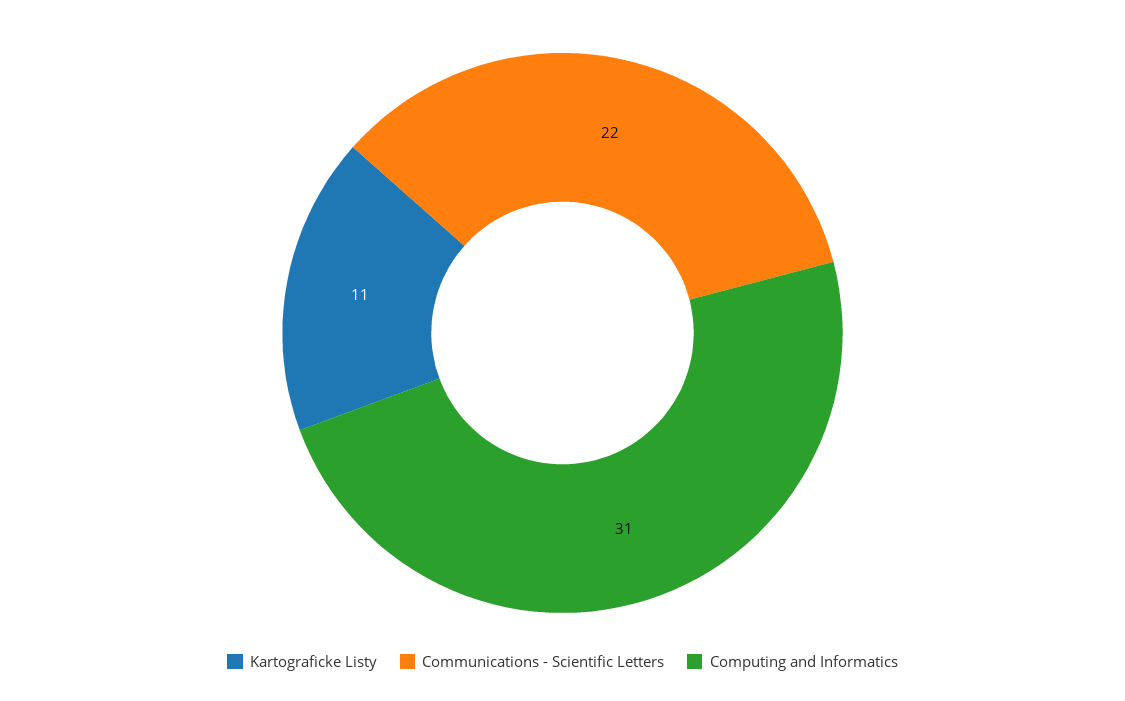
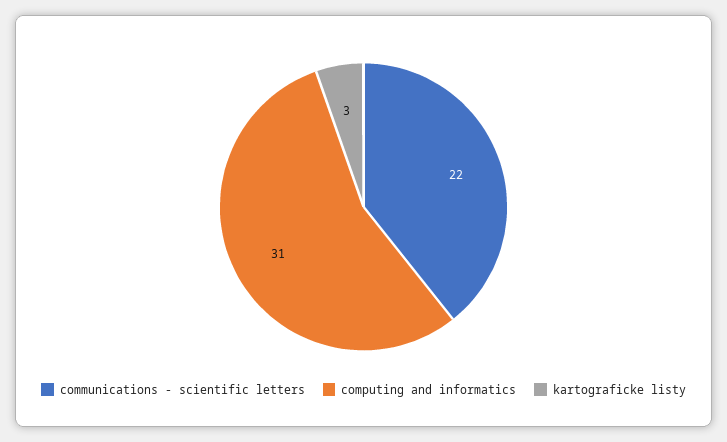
Kartograficke Listy: 11 -> 3

